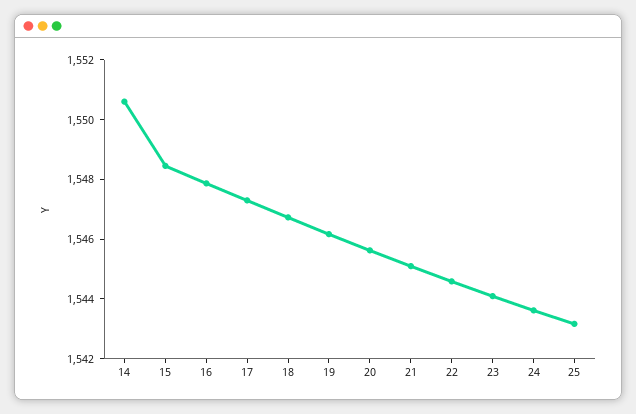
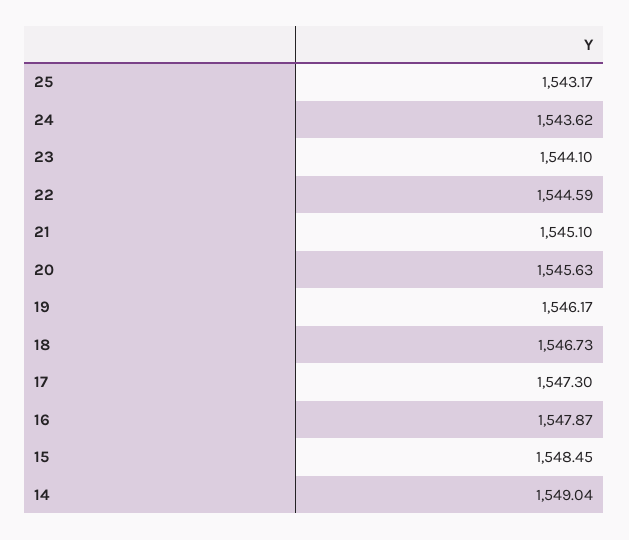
14: 1550.5 -> 1549.04

